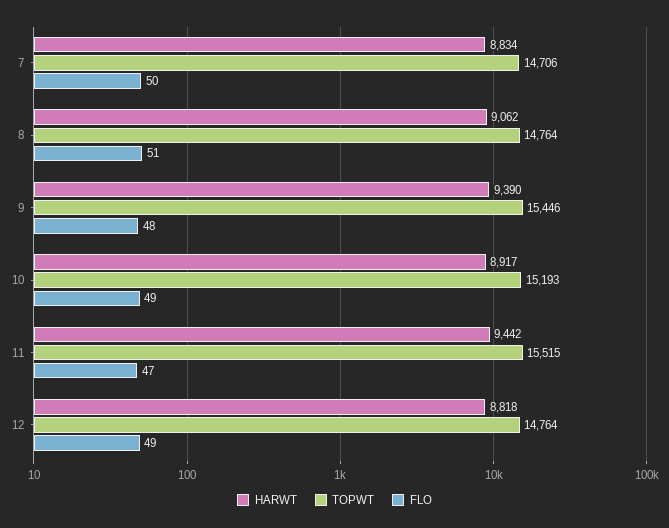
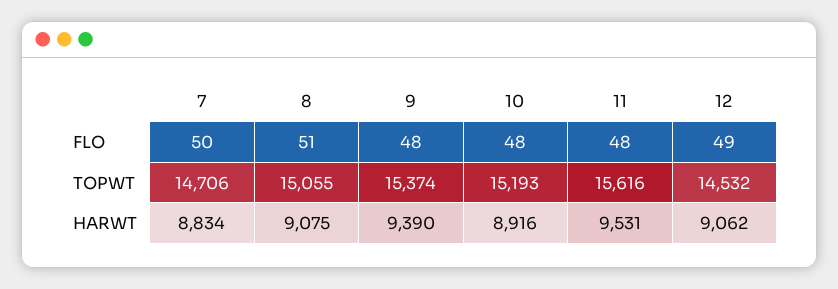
HARWT, 8: 9062 -> 9075
TOPWT, 8: 14764 -> 15055
TOPWT, 9: 15446 -> 15374
HARWT, 10: 8917 -> 8916
FLO, 10: 49 -> 48
HARWT, 11: 9442 -> 9531
TOPWT, 11: 15515 -> 15616
FLO, 11: 47 -> 48
HARWT, 12: 8818 -> 9062
TOPWT, 12: 14764 -> 14532

